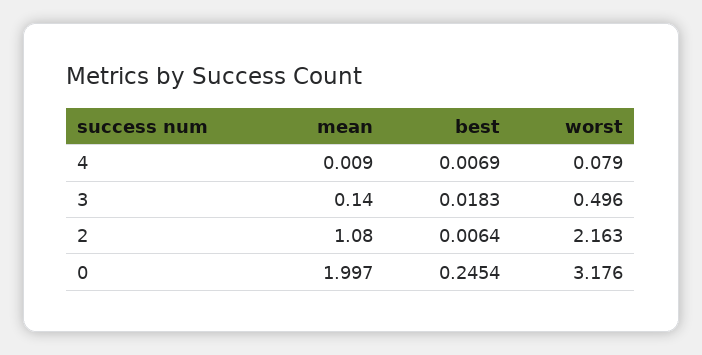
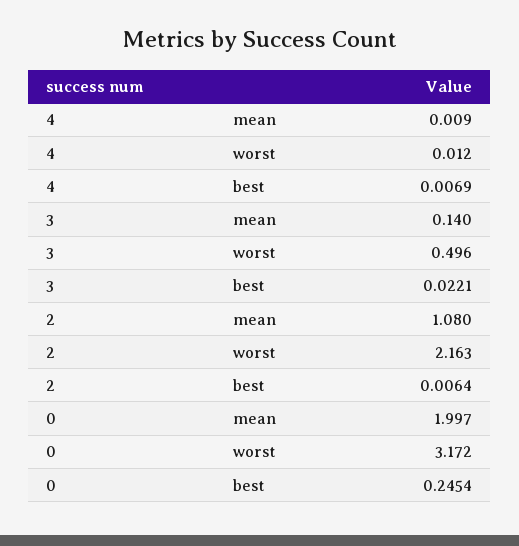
worst, 4: 0.079 -> 0.012
best, 3: 0.0183 -> 0.0221
worst, 0: 3.176 -> 3.172

